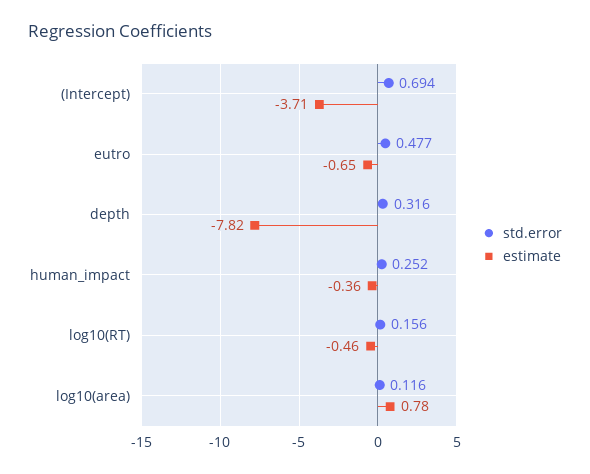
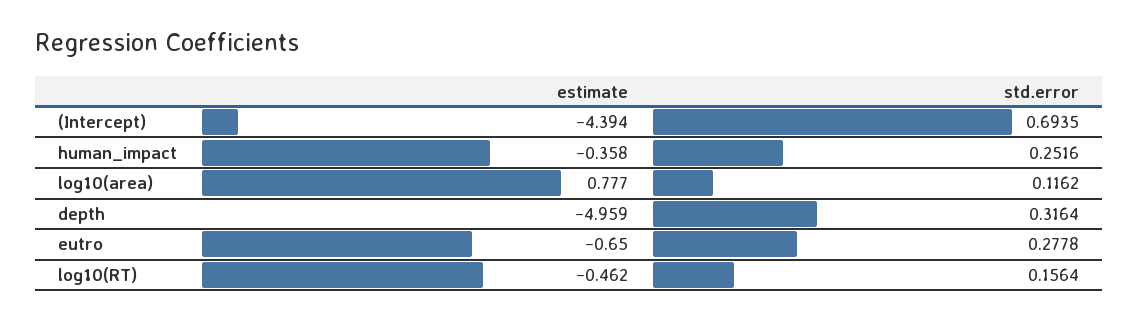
estimate, (Intercept): -3.71 -> -4.394
std.error, eutro: 0.477 -> 0.2778
estimate, depth: -7.82 -> -4.959

